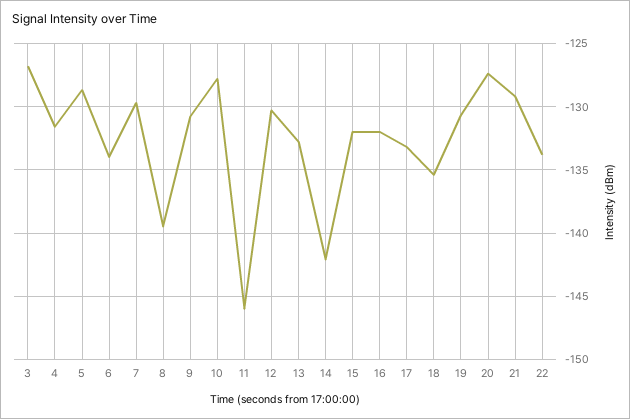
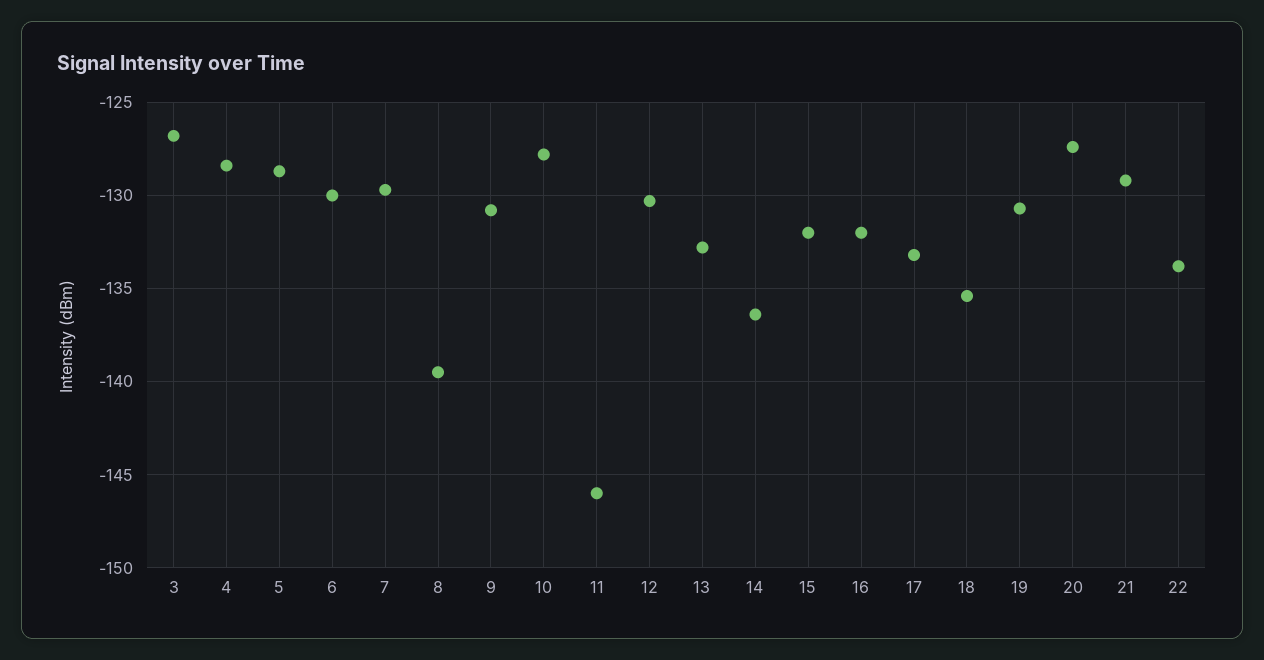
4: -131.5 -> -128.5
6: -134 -> -130
14: -142 -> -136.5

